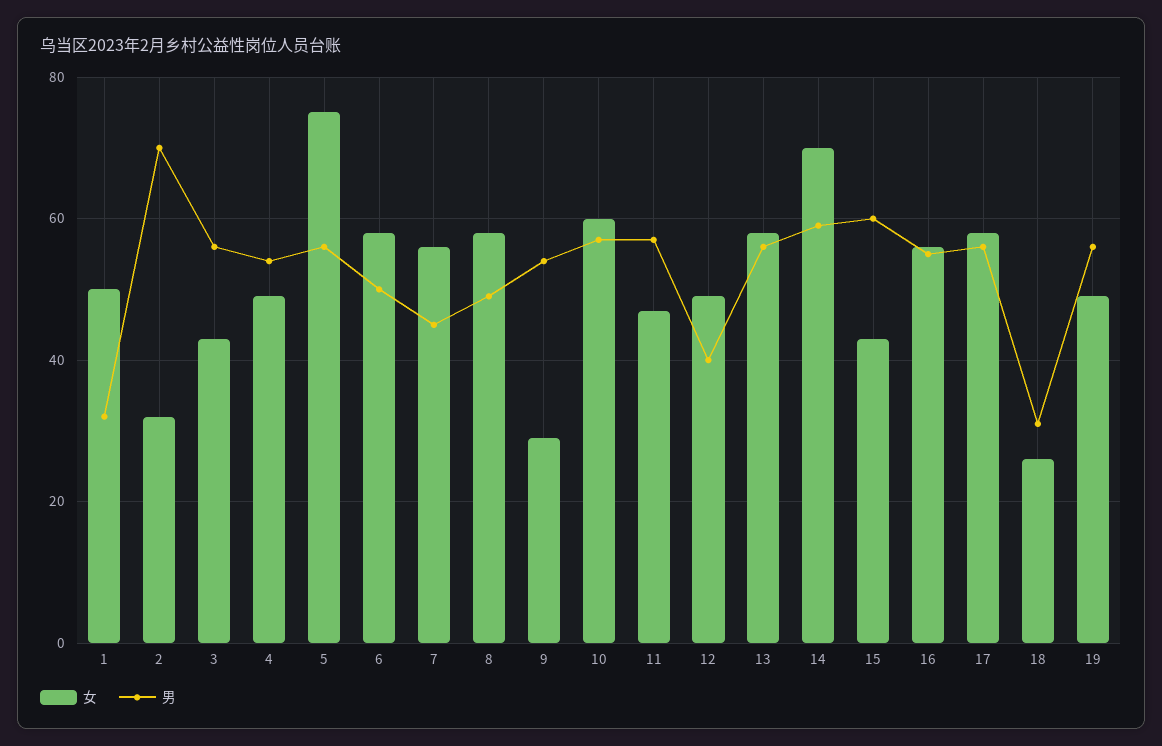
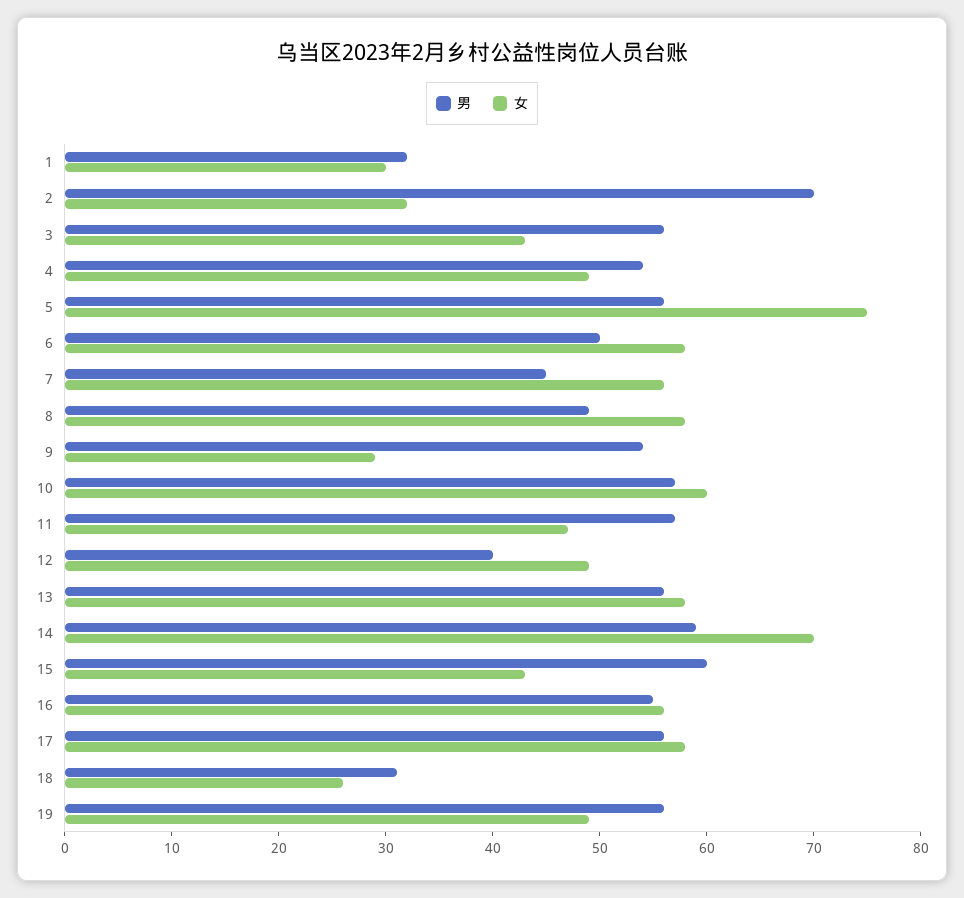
女, 1: 50 -> 30

